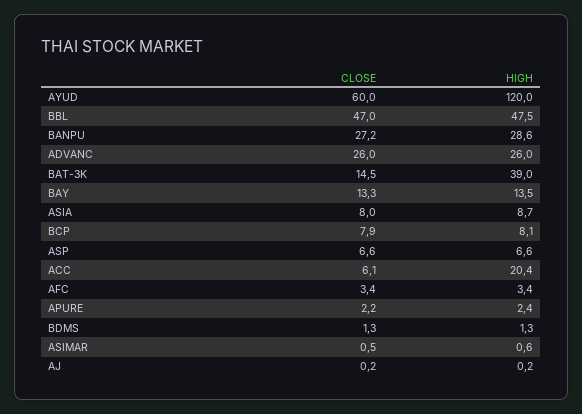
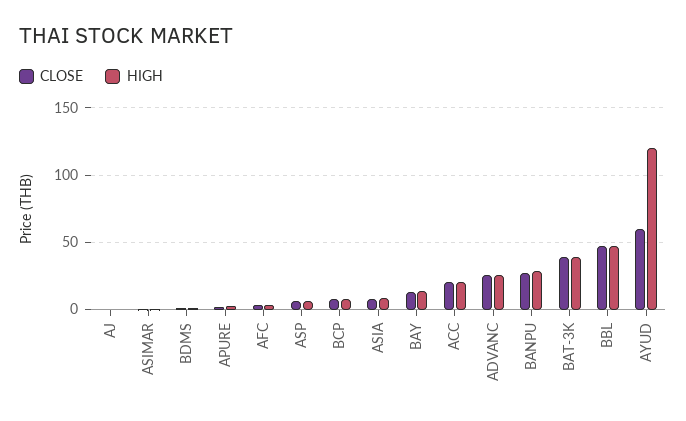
CLOSE, BAT-3K: 14.5 -> 40
CLOSE, ACC: 6.1 -> 20

